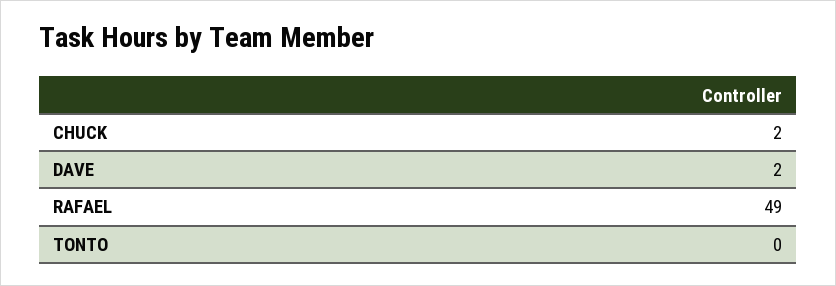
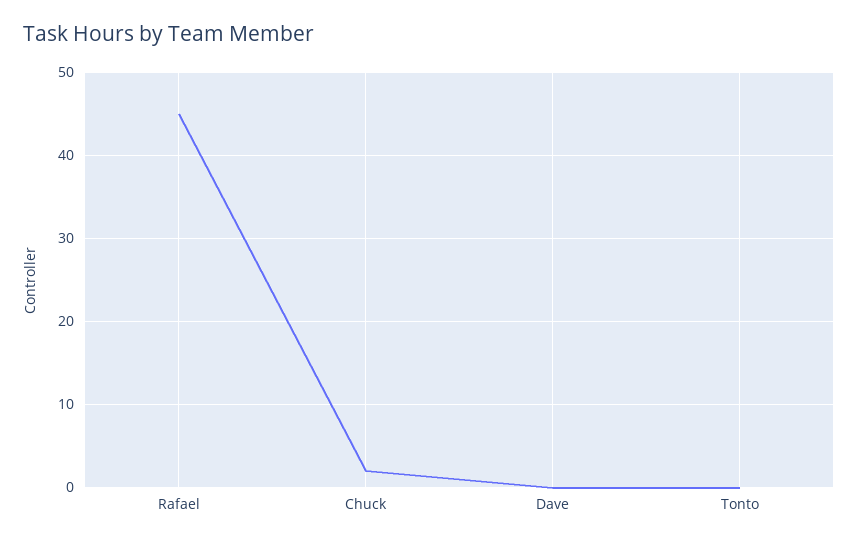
DAVE: 2 -> 0
RAFAEL: 49 -> 45

